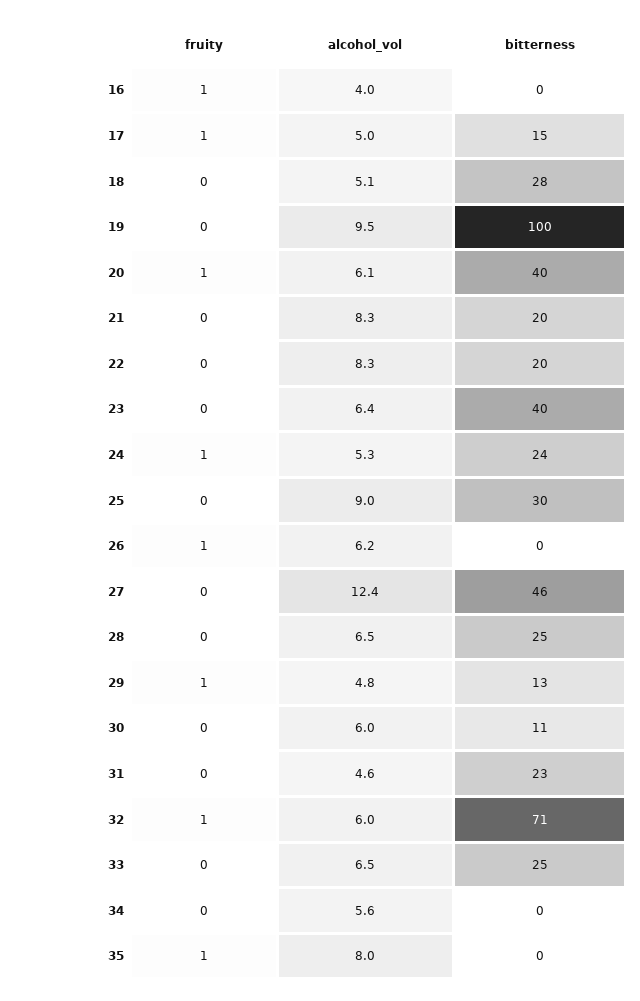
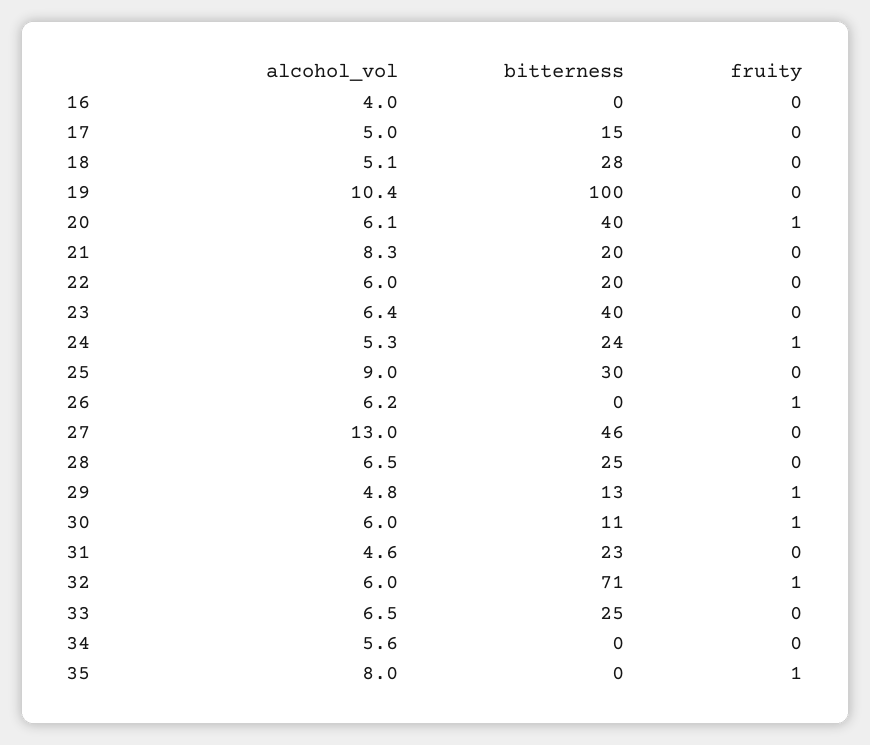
fruity, 16: 1 -> 0
fruity, 17: 1 -> 0
alcohol_vol, 19: 9.5 -> 10.4
alcohol_vol, 22: 8.3 -> 6
alcohol_vol, 27: 12.4 -> 13
fruity, 30: 0 -> 1

